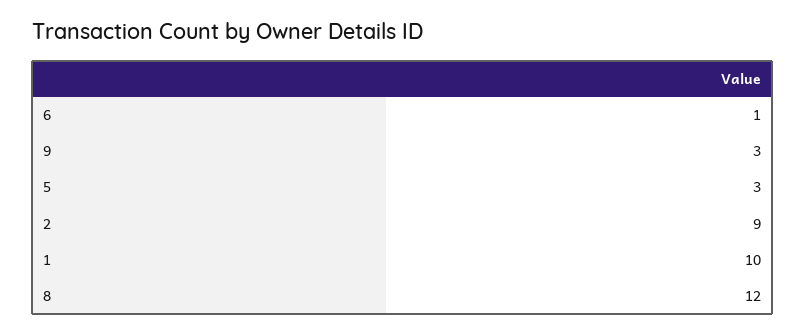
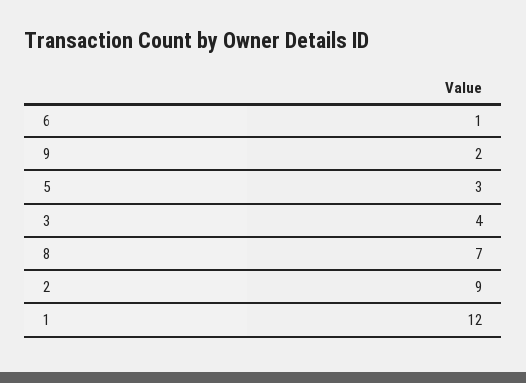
9: 3 -> 2
1: 10 -> 12
8: 12 -> 7
3: none -> 4

